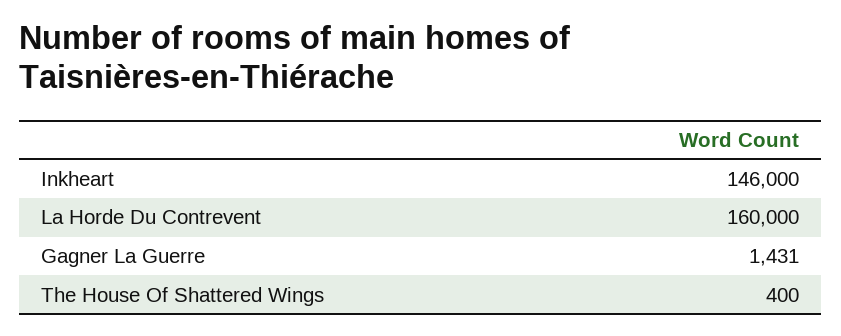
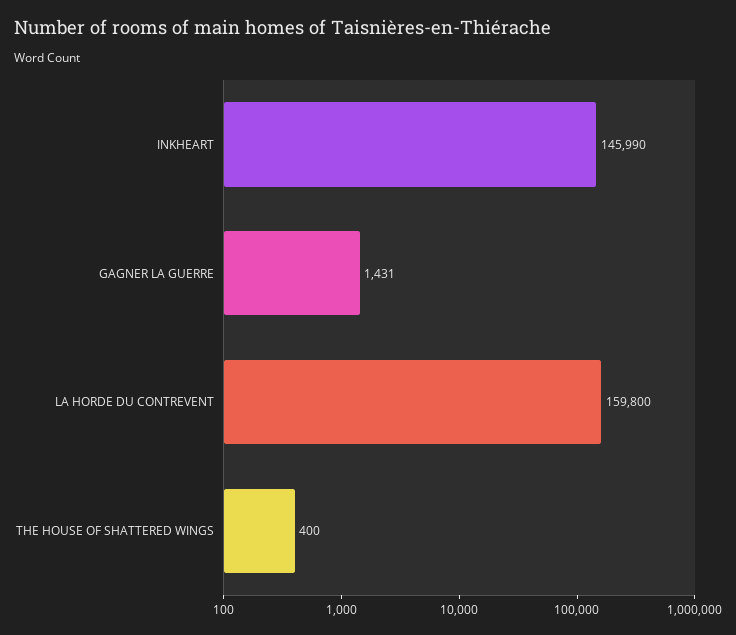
Inkheart: 146000 -> 145990
La Horde Du Contrevent: 160000 -> 159800

